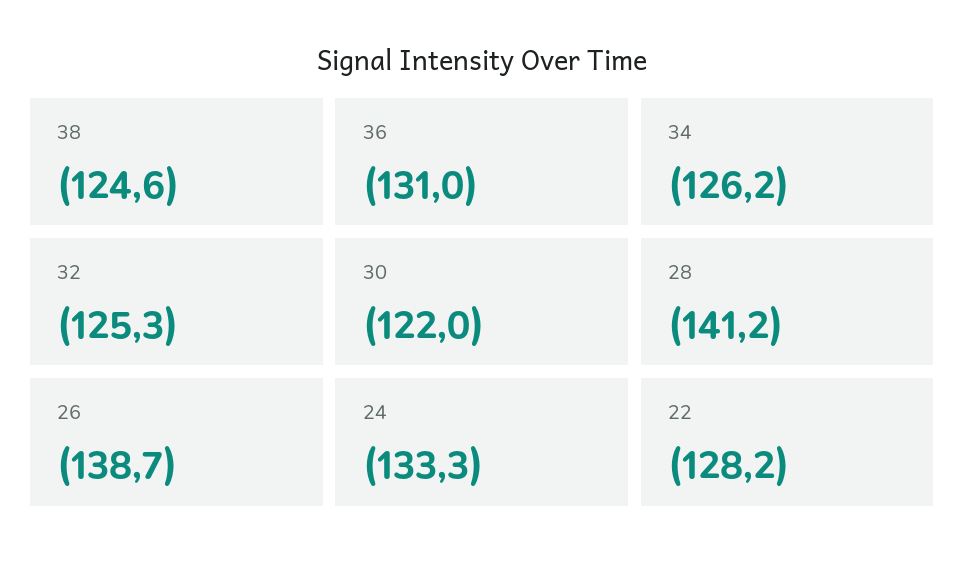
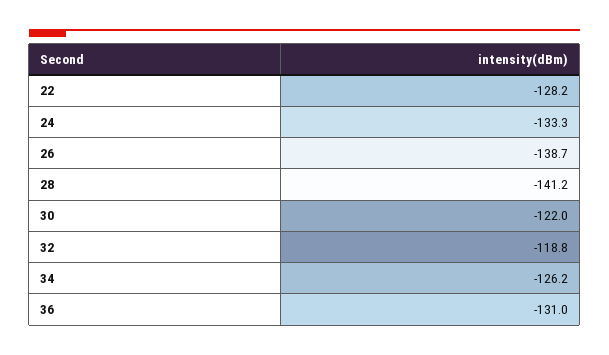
38: -124.6 -> none
32: -125.3 -> -118.8

